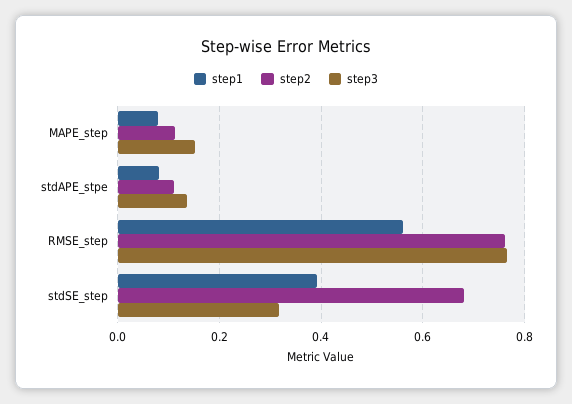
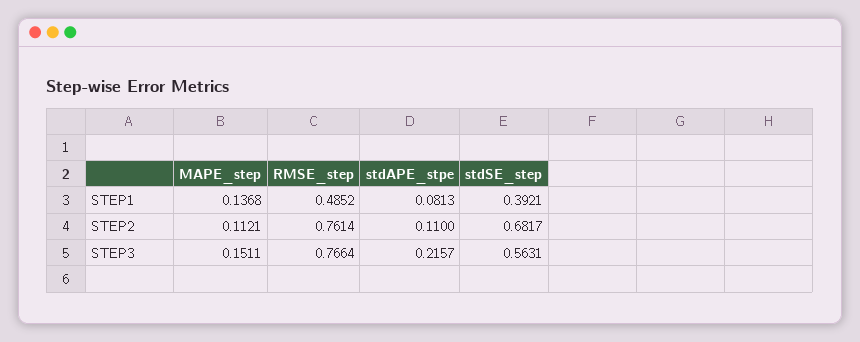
step1, MAPE_step: 0.08 -> 0.1368
step3, stdAPE_stpe: 0.14 -> 0.2157
step1, RMSE_step: 0.56 -> 0.4852
step3, stdSE_step: 0.32 -> 0.5631

